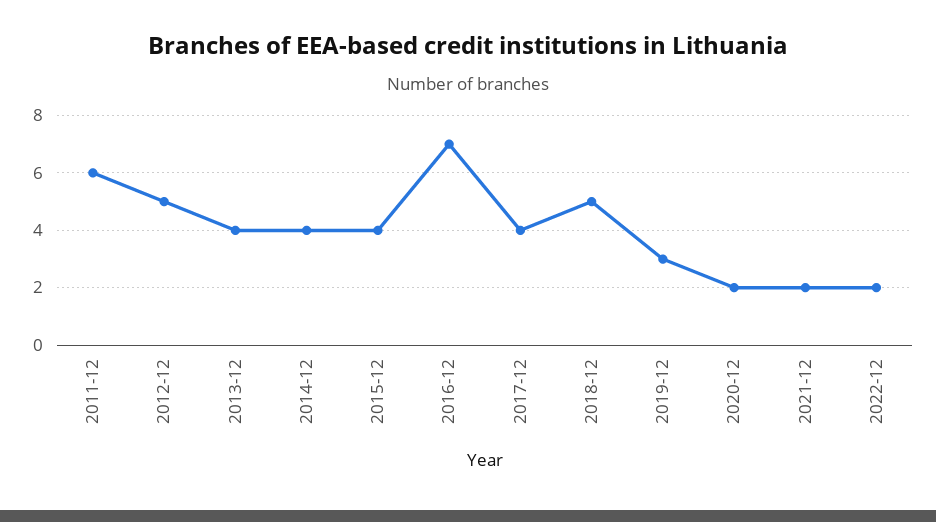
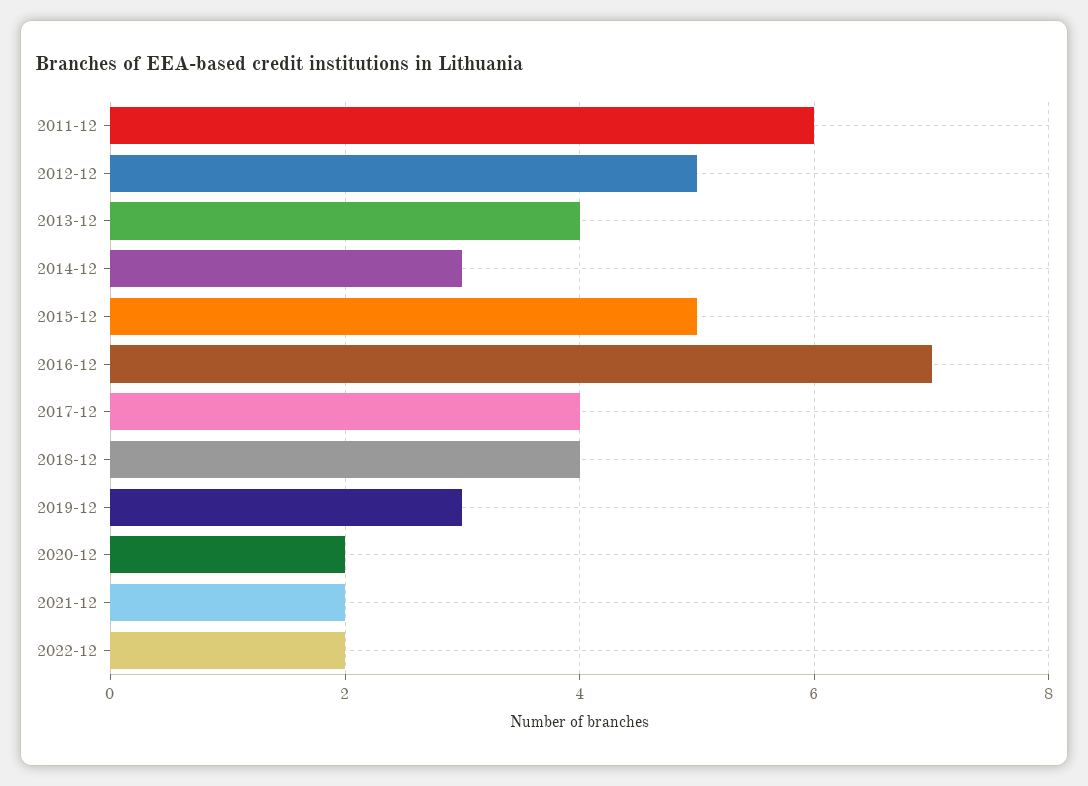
2014-12: 4 -> 3
2015-12: 4 -> 5
2018-12: 5 -> 4

